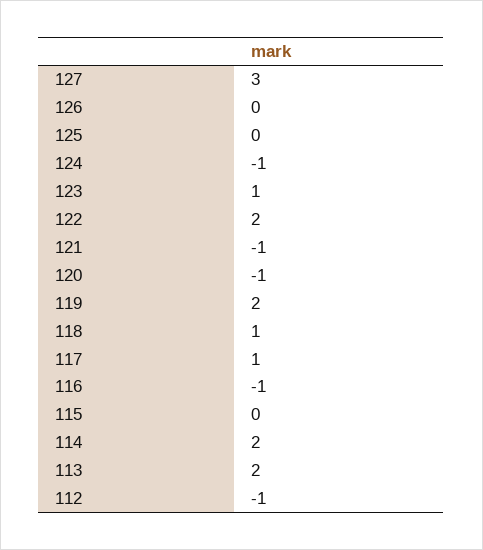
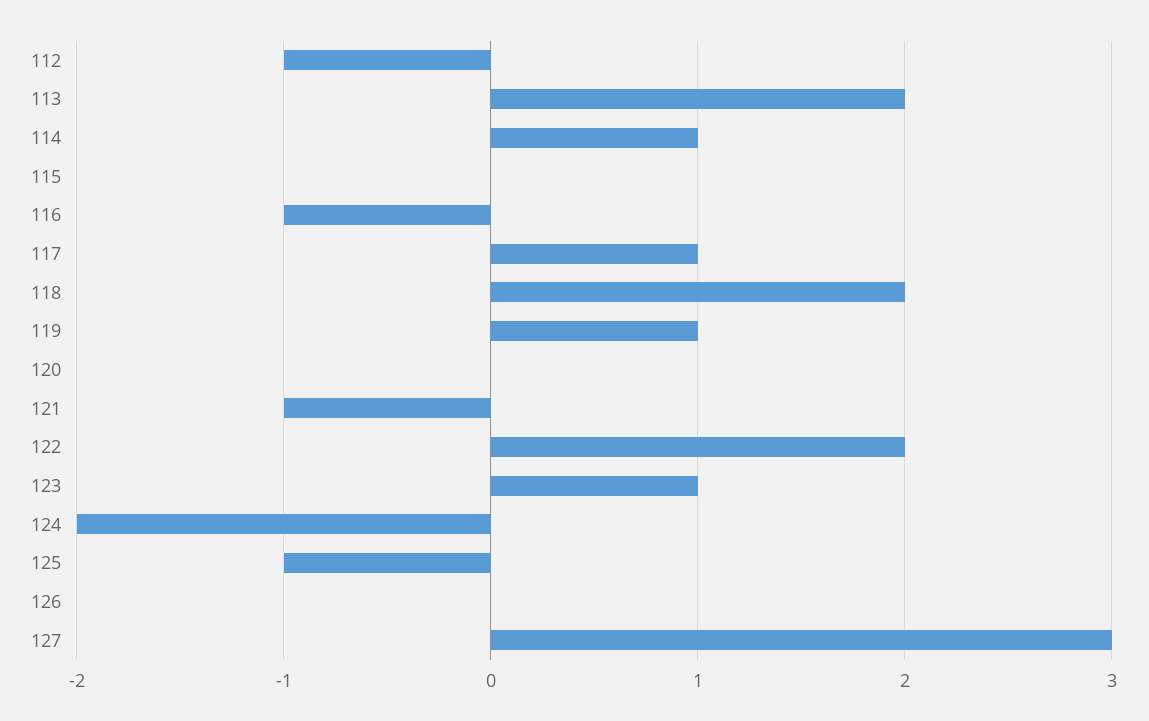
125: 0 -> -1
124: -1 -> -2
120: -1 -> 0
119: 2 -> 1
118: 1 -> 2
114: 2 -> 1

